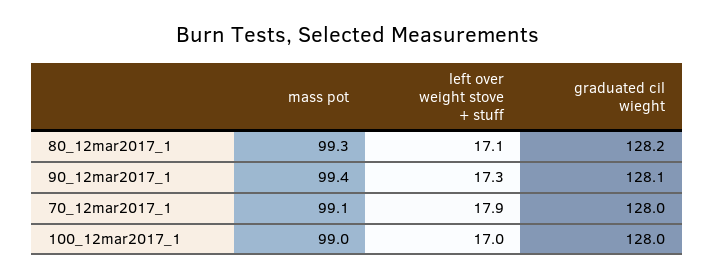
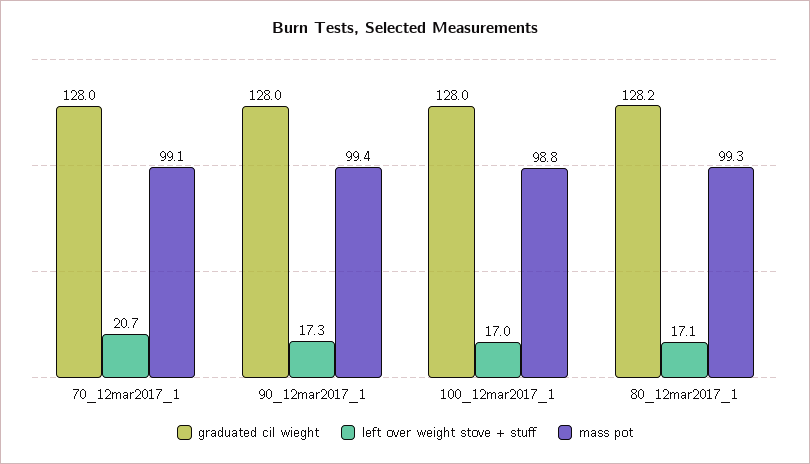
graduated cil wieght, 90_12mar2017_1: 128.1 -> 128
left over weight stove + stuff, 70_12mar2017_1: 17.9 -> 20.7
mass pot, 100_12mar2017_1: 99 -> 98.8

